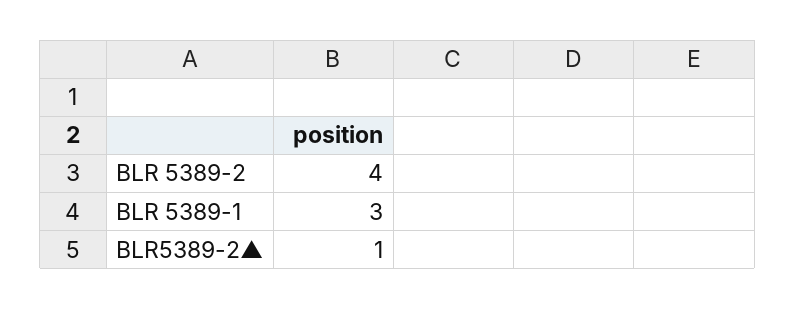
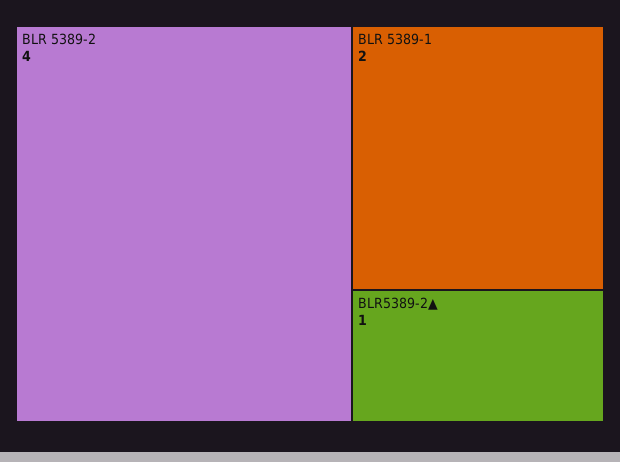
BLR 5389-1: 3 -> 2

